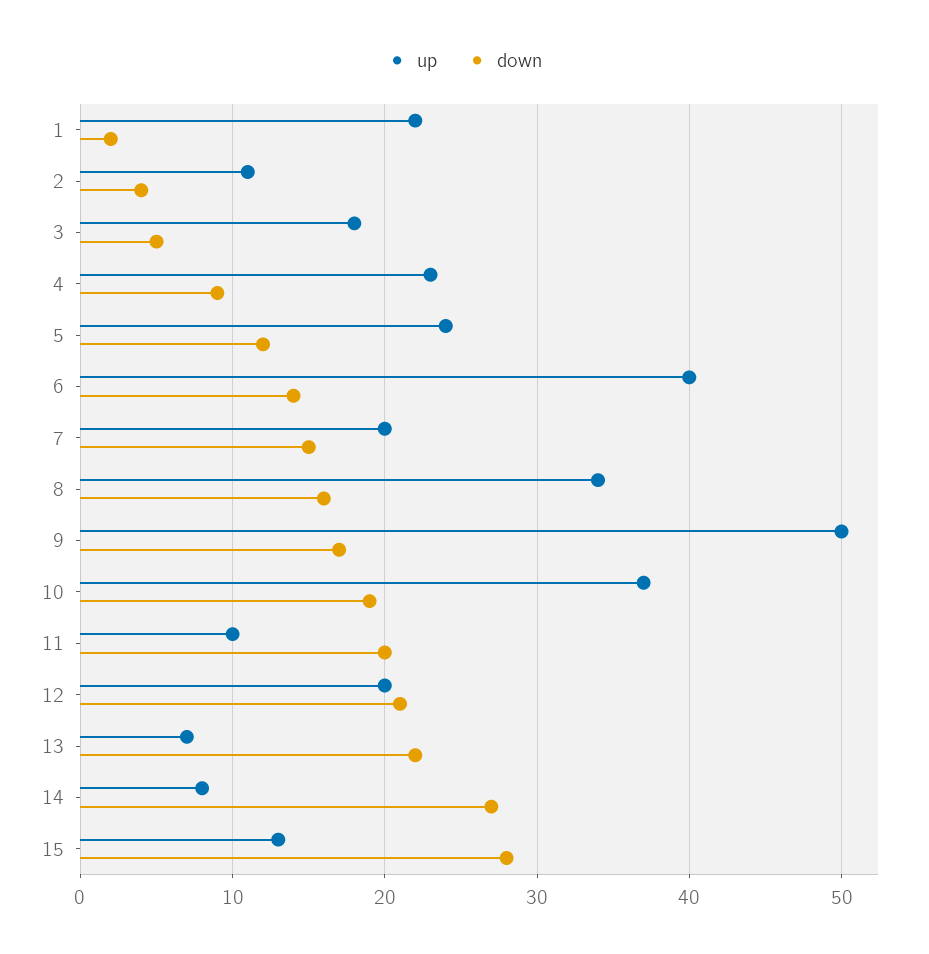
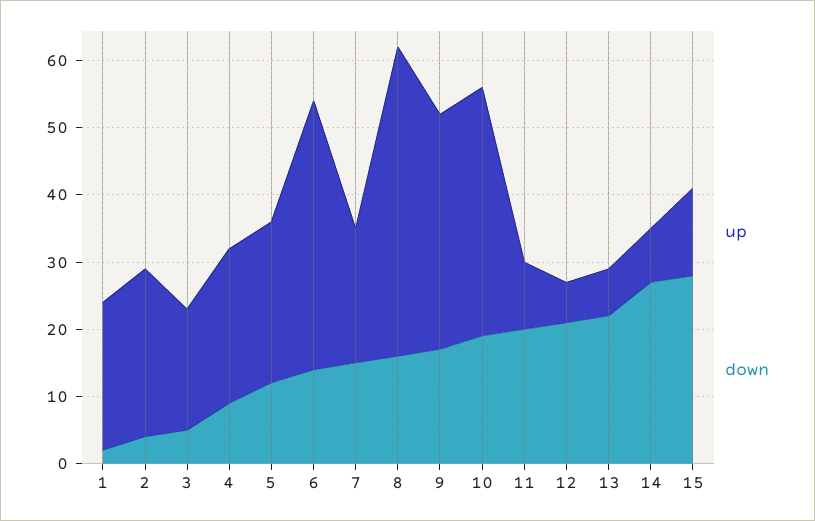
up, 2: 11 -> 25
up, 8: 34 -> 45
up, 9: 50 -> 35
up, 12: 20 -> 5

